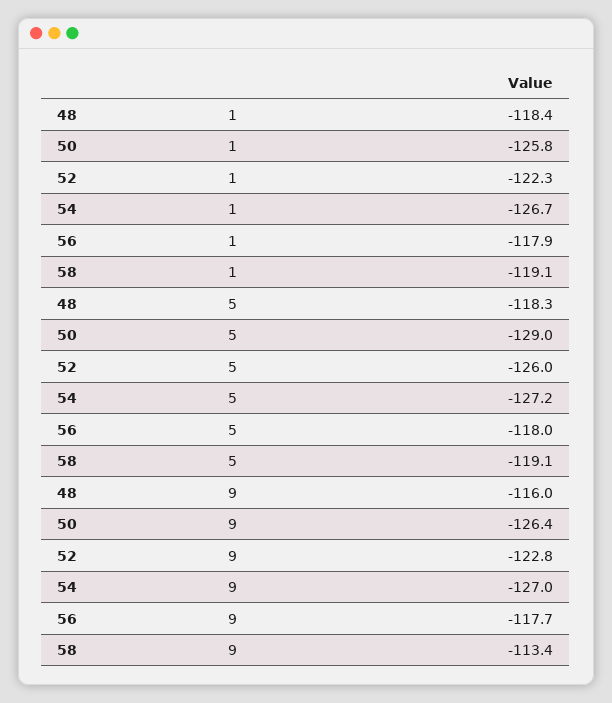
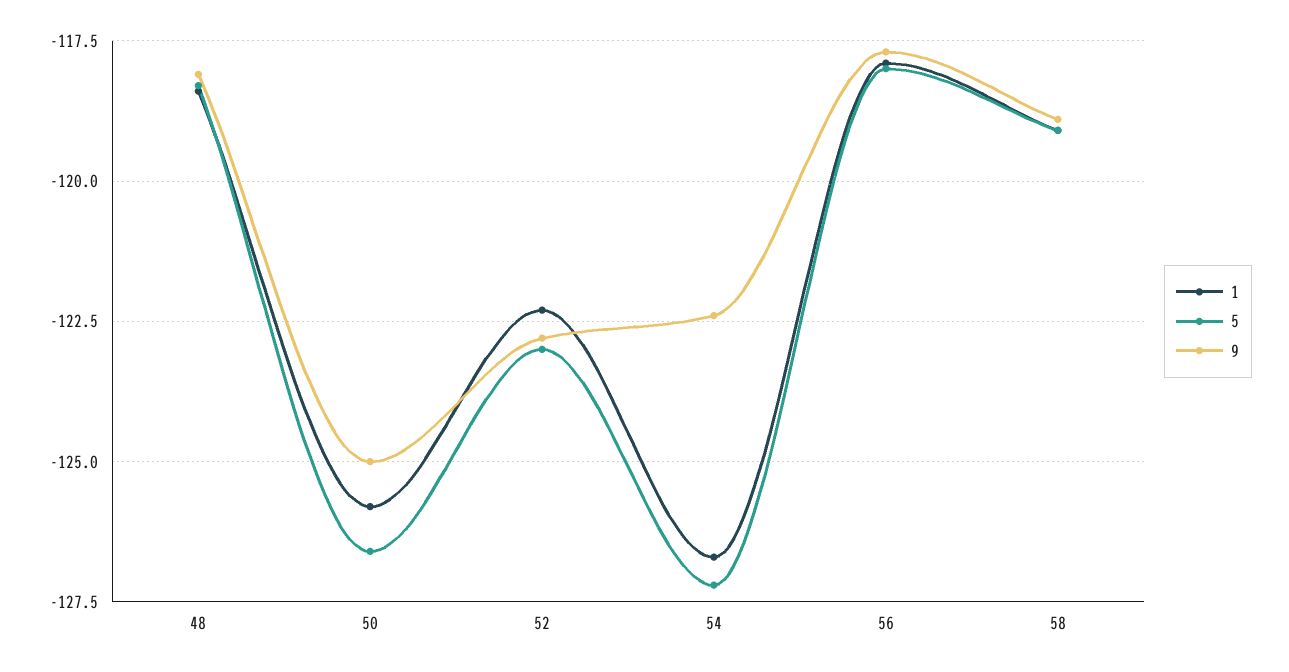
5, 50: -129 -> -126.5
5, 52: -126 -> -123
9, 48: -116 -> -118
9, 50: -126.4 -> -125
9, 54: -127 -> -122.5
9, 58: -113.4 -> -119

